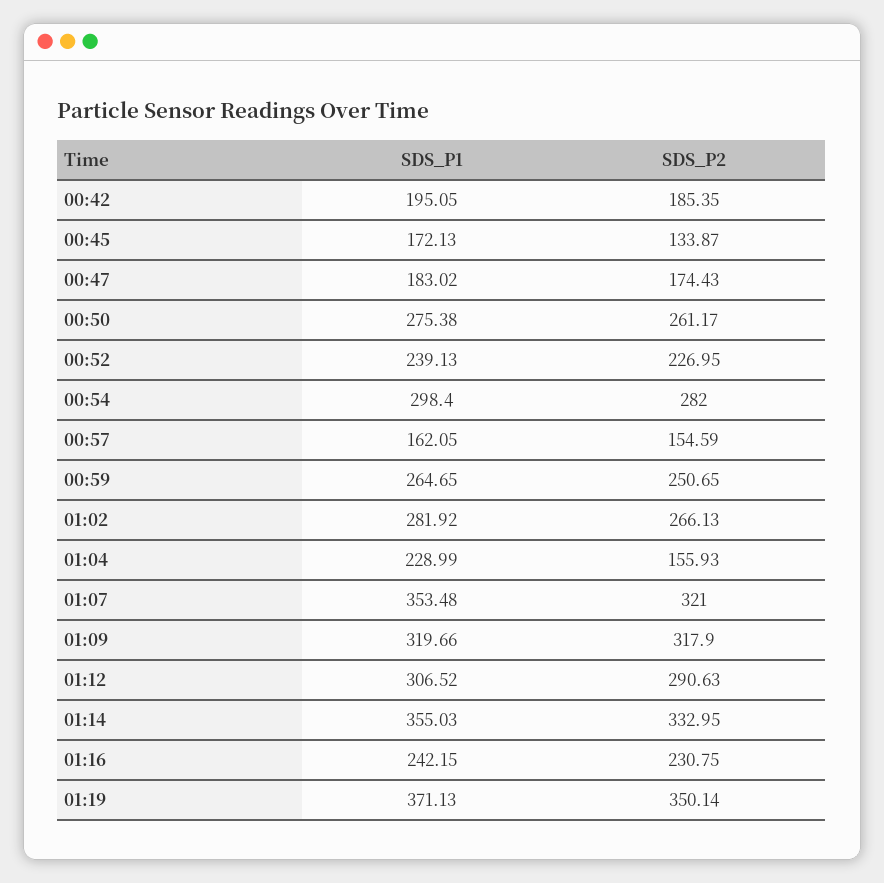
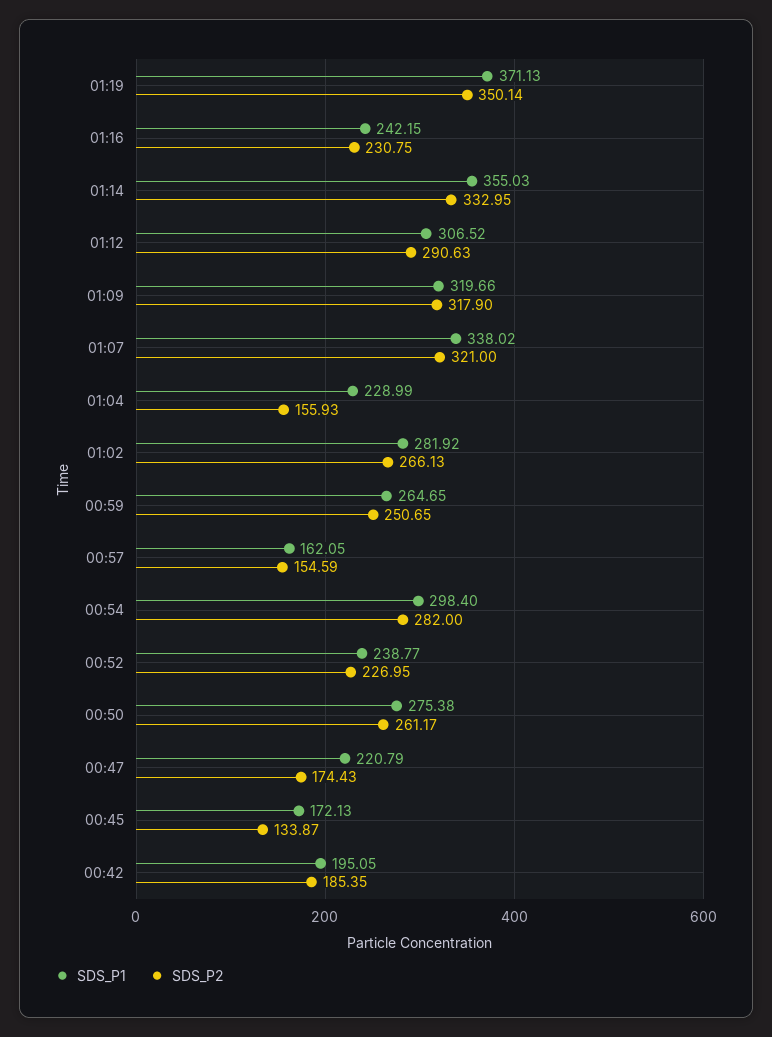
SDS_P1, 00:47: 183.02 -> 220.79
SDS_P1, 00:52: 239.13 -> 238.77
SDS_P1, 01:07: 353.48 -> 338.02

